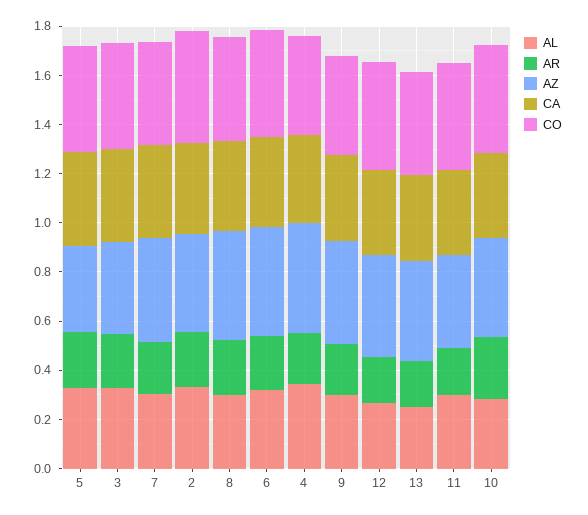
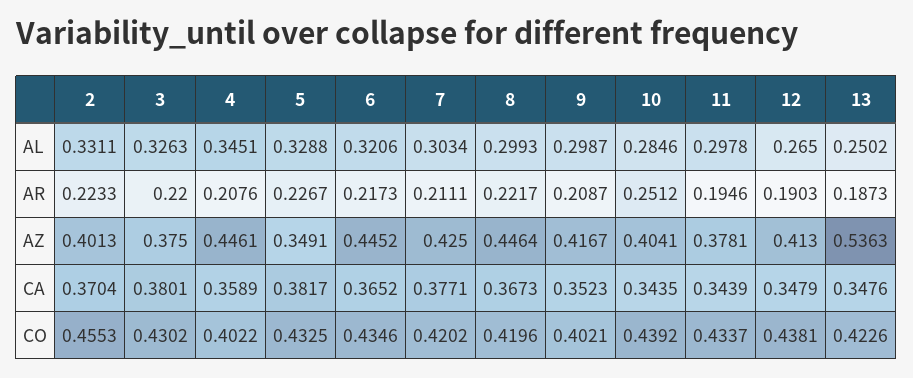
AZ, 13: 0.4 -> 0.5363

